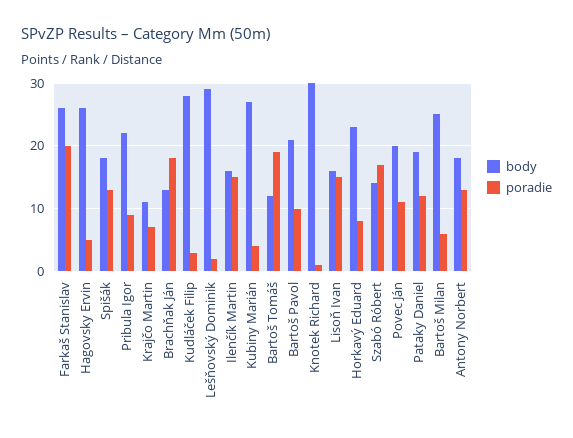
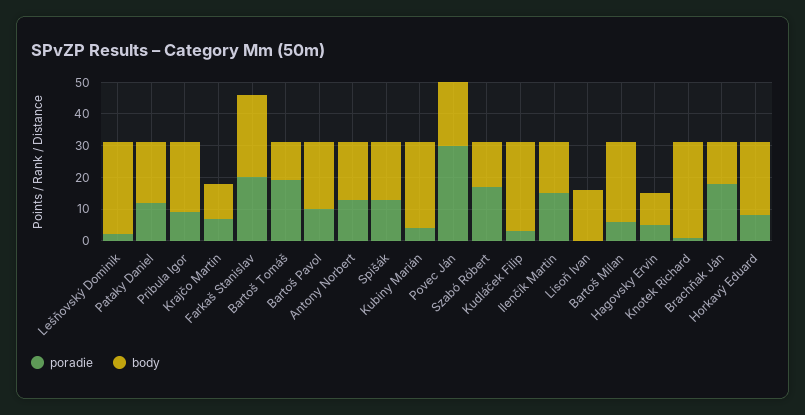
body, Hagovsky Ervin: 26 -> 10
poradie, Lisoň Ivan: 15 -> 0
poradie, Povec Ján: 11 -> 30

